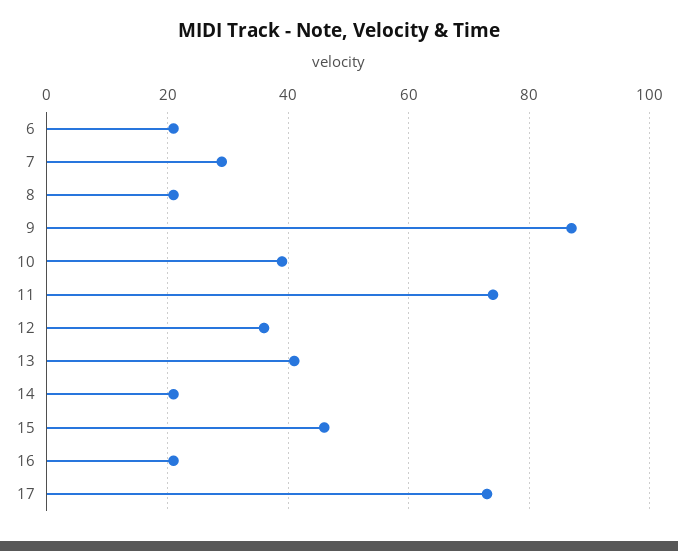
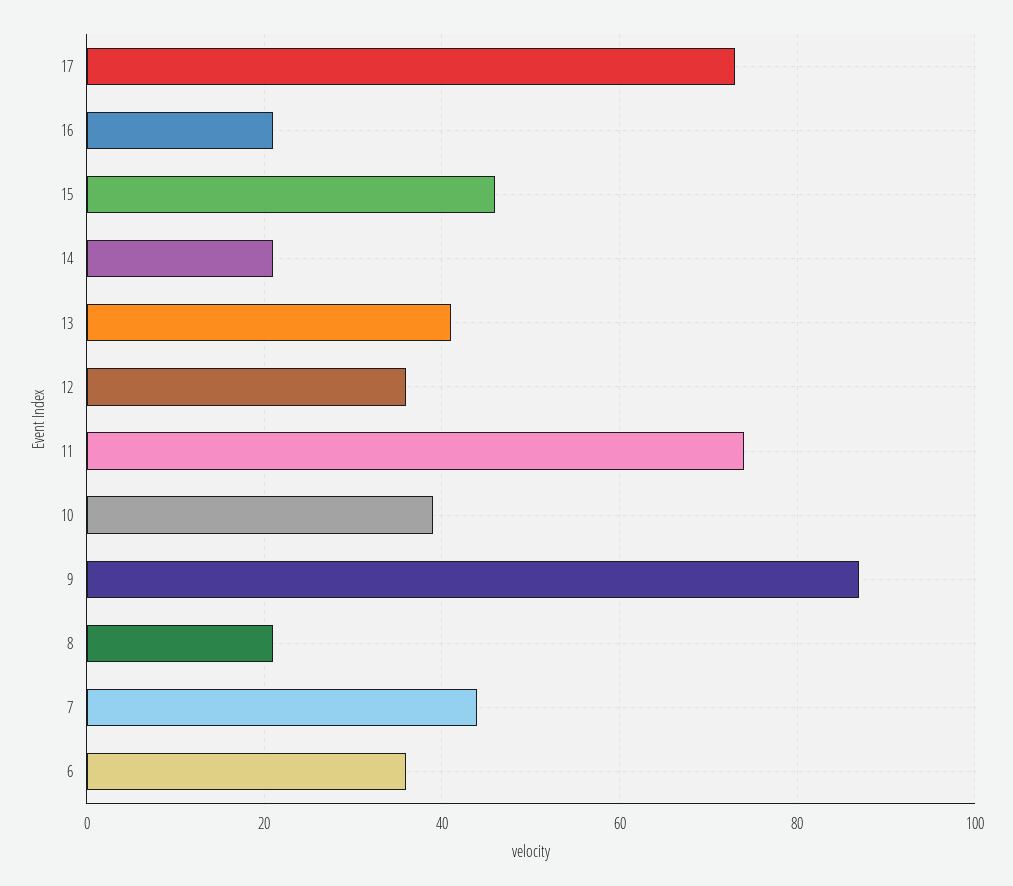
6: 20 -> 35
7: 30 -> 45

